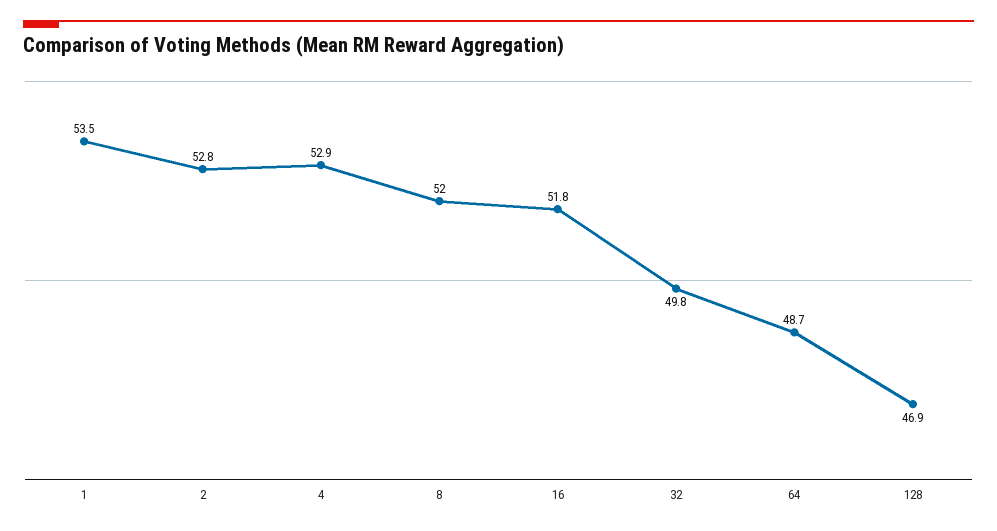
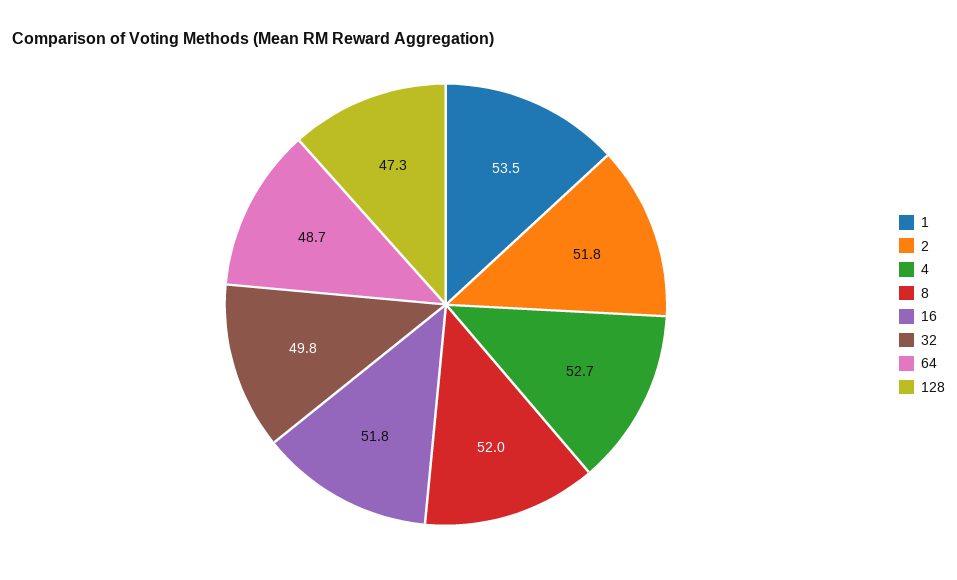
2: 52.8 -> 51.8
4: 52.9 -> 52.7
128: 46.9 -> 47.3

